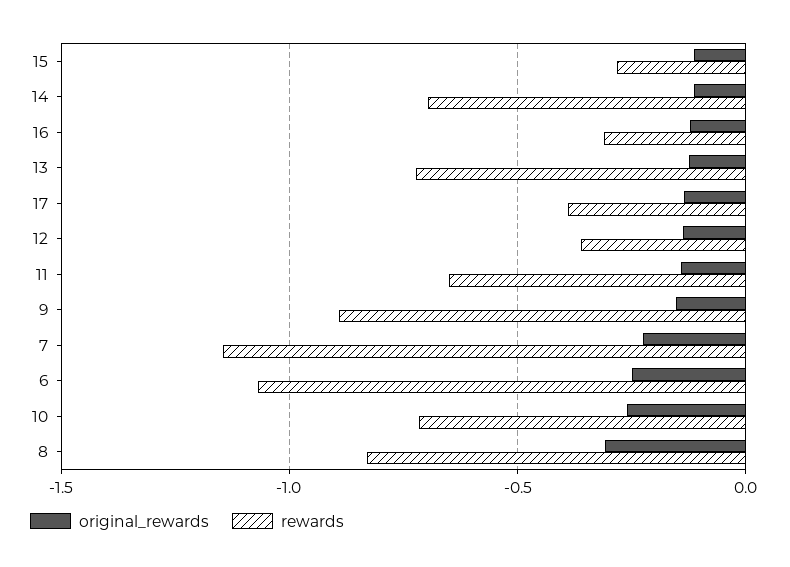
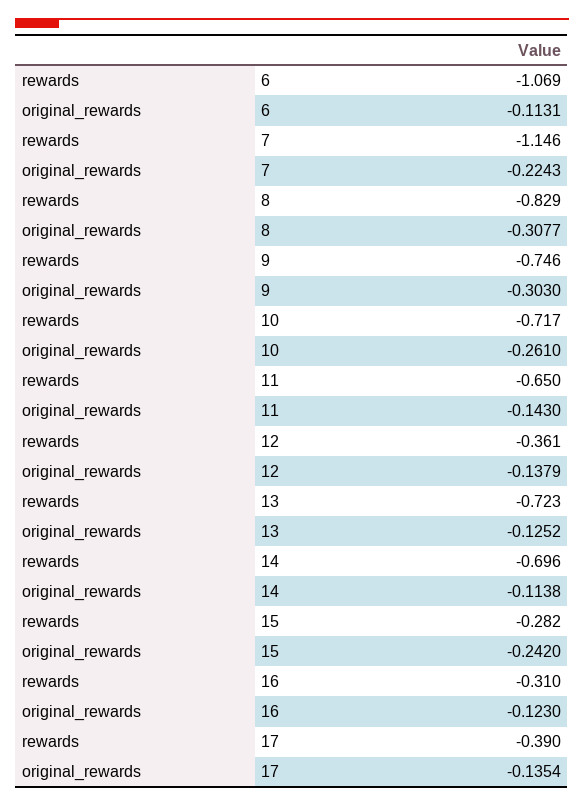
original_rewards, 15: -0.1 -> -0.242
original_rewards, 9: -0.15 -> -0.303
rewards, 9: -0.9 -> -0.746
original_rewards, 6: -0.25 -> -0.1131

